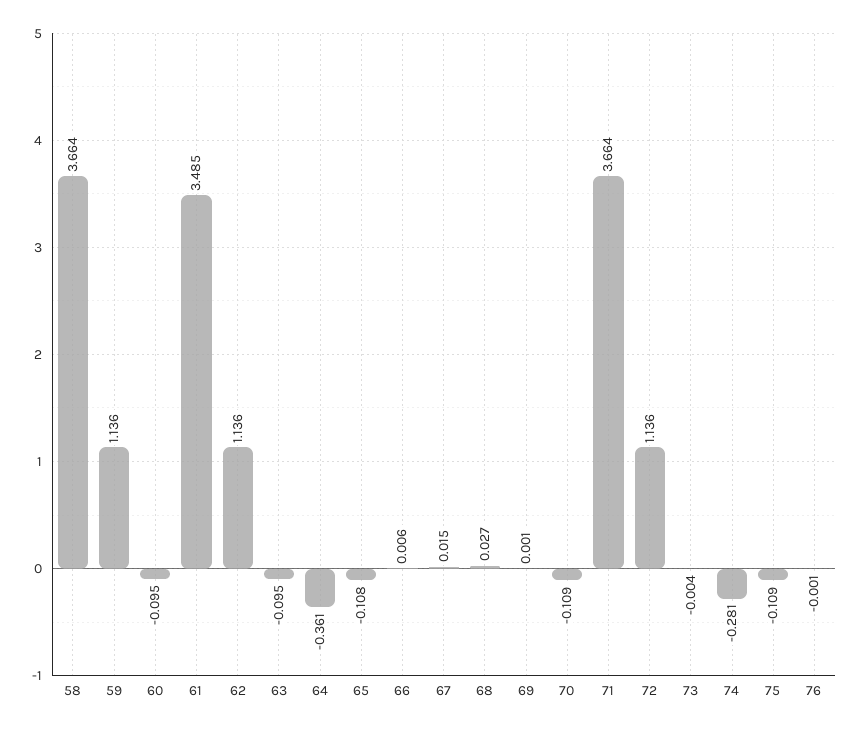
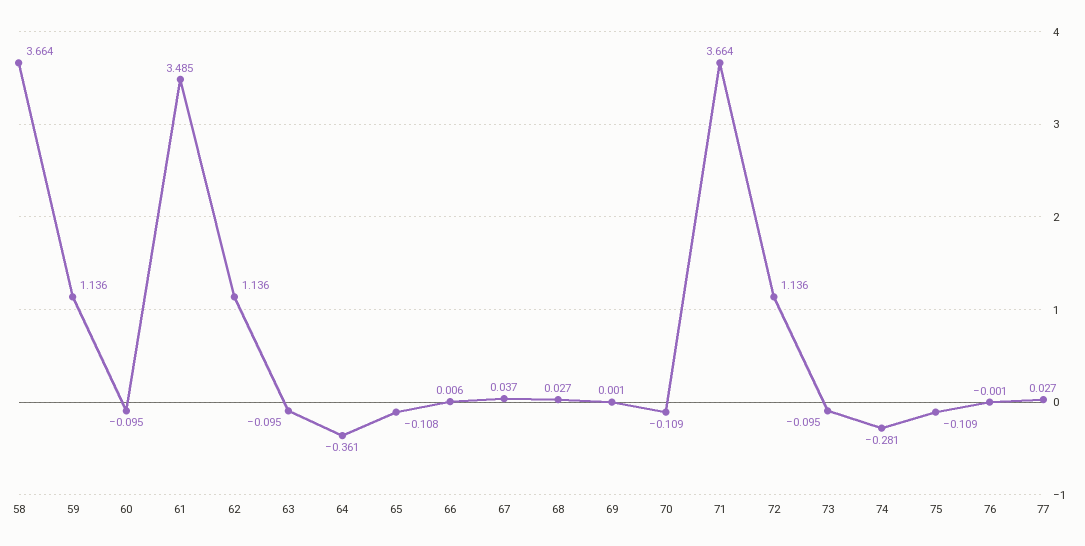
67: 0.015 -> 0.037
73: -0.004 -> -0.095
77: none -> 0.027

